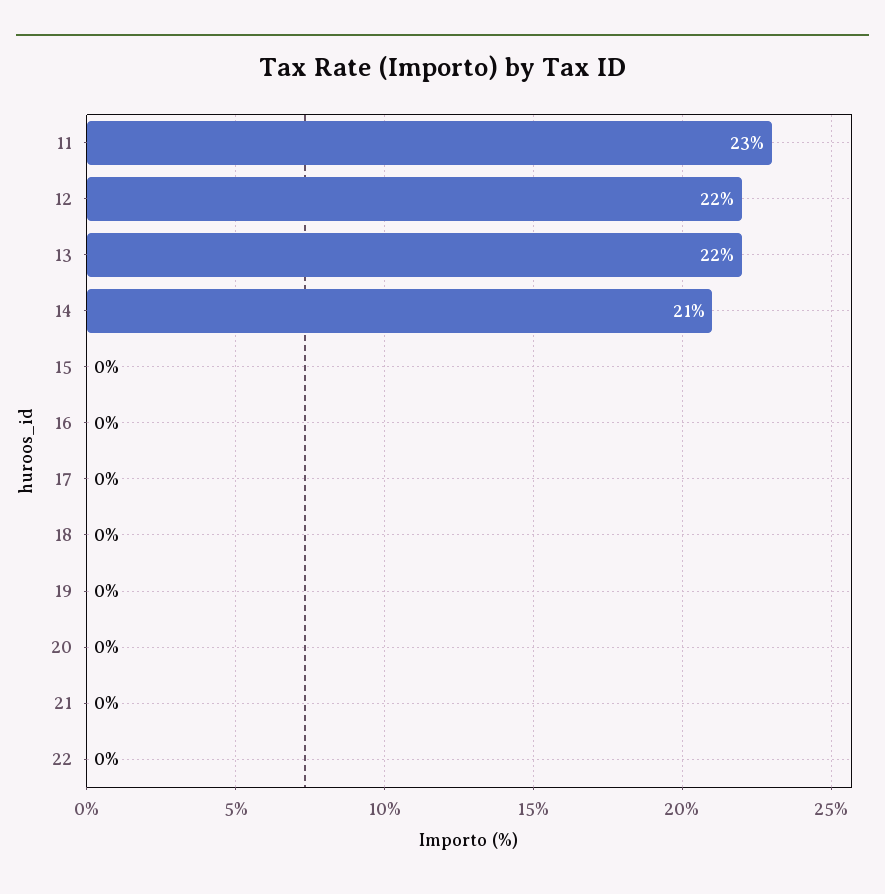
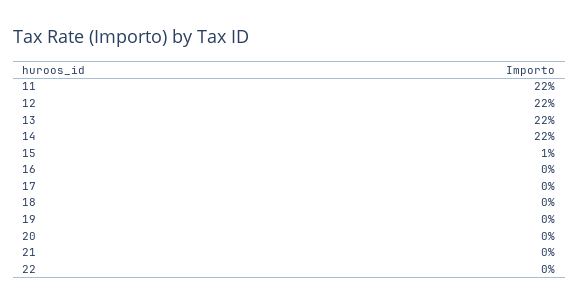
11: 23 -> 22
14: 21 -> 22
15: 0 -> 1

